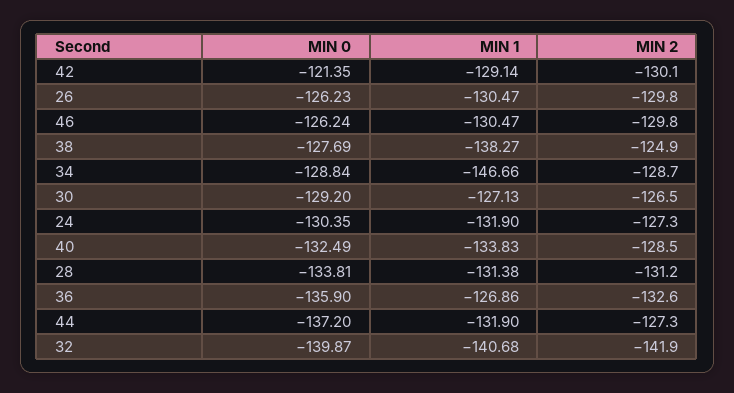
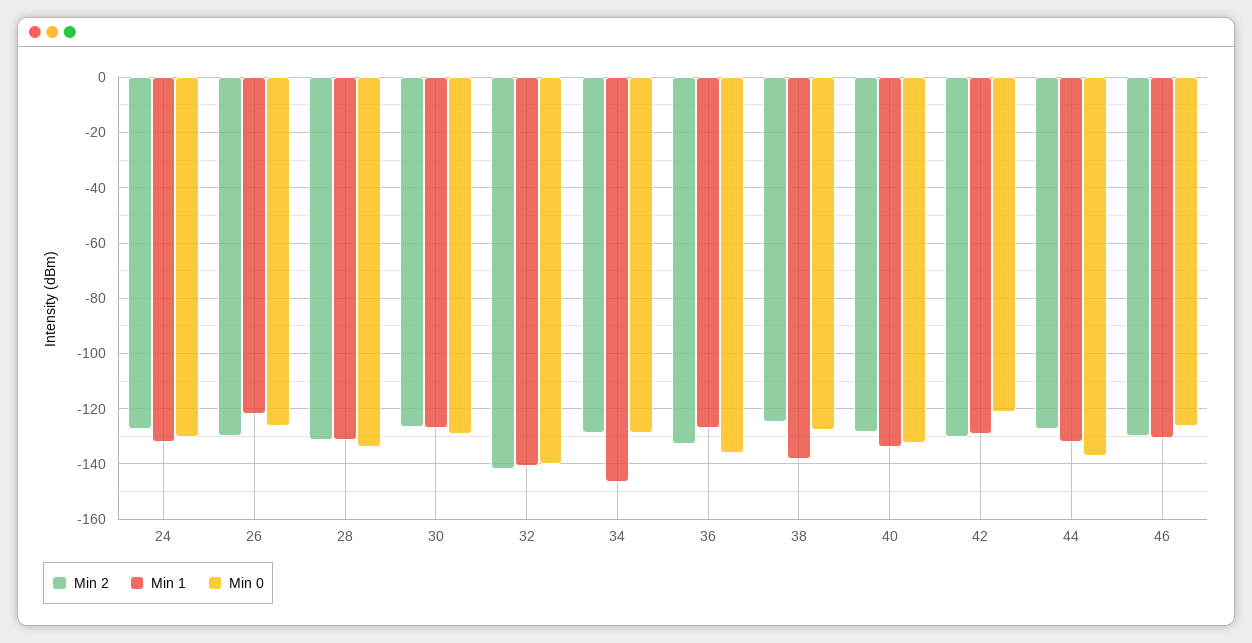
MIN 1, 26: -130.47 -> -122.5

